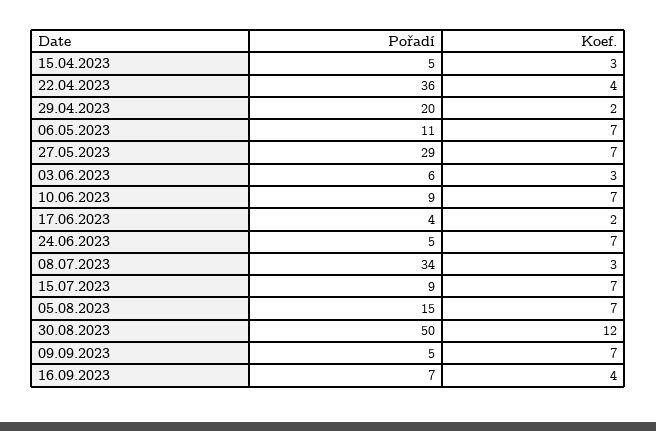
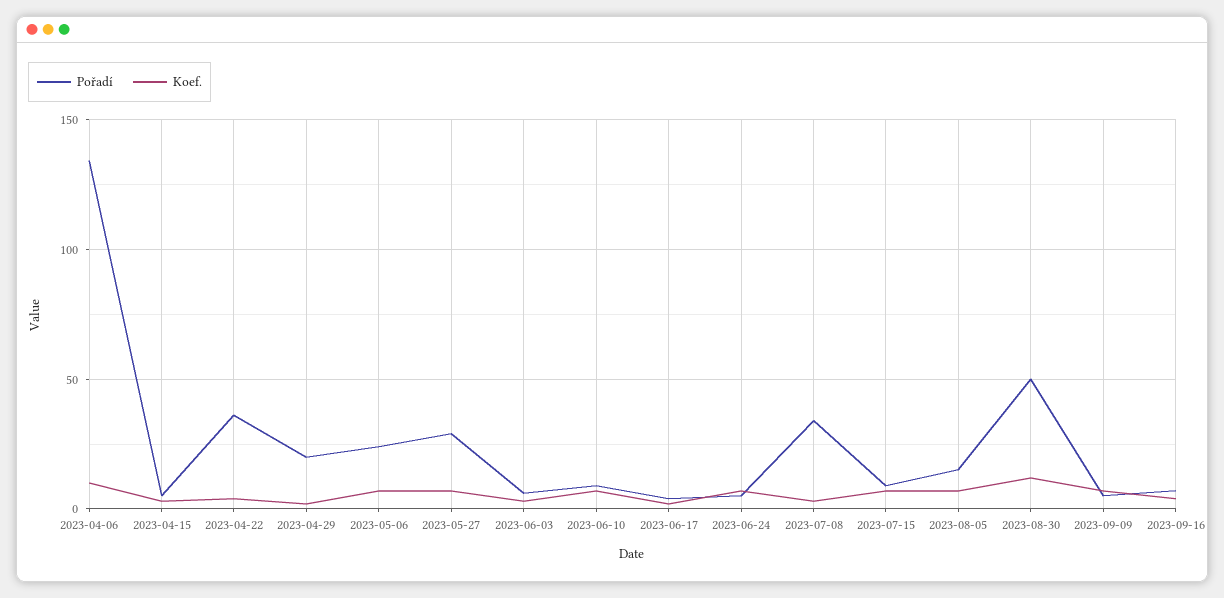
Pořadí, 06.05.2023: 11 -> 25
Pořadí, 2023-04-06: none -> 135
Koef., 2023-04-06: none -> 10

